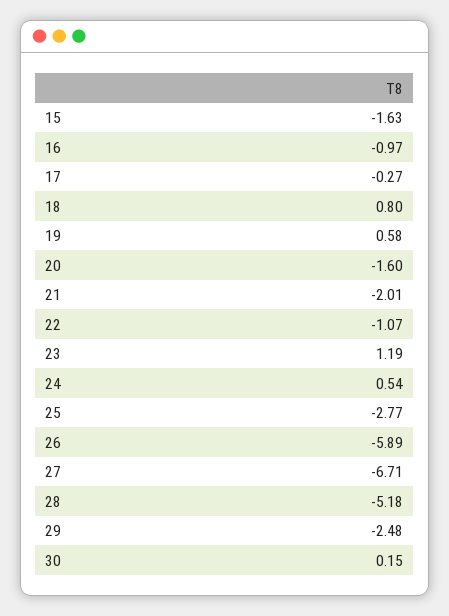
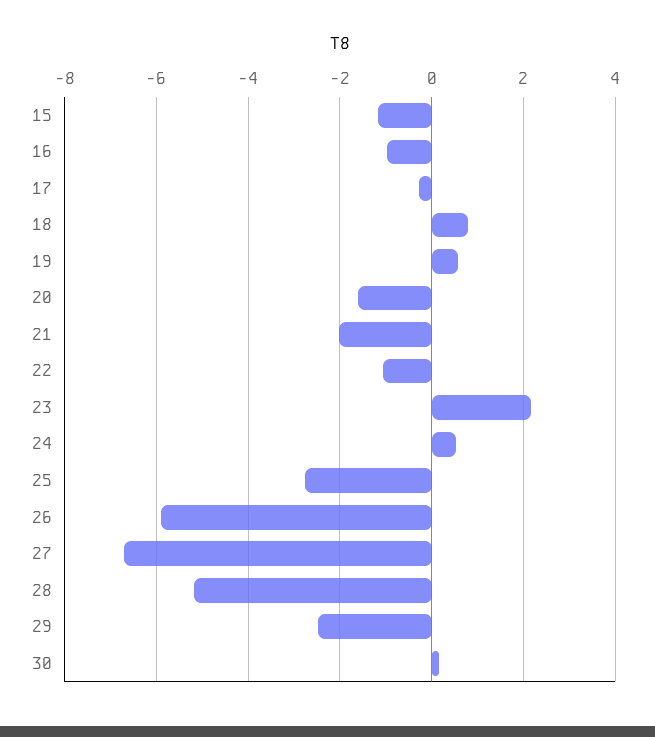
15: -1.63 -> -1.2
23: 1.19 -> 2.2

